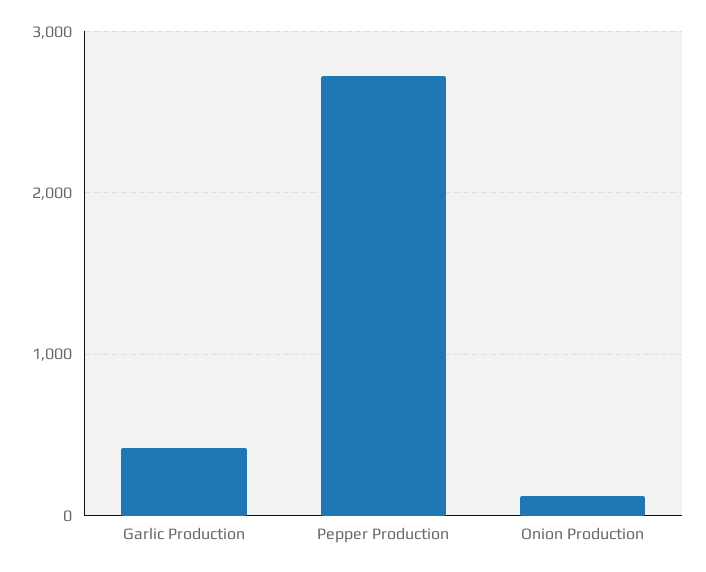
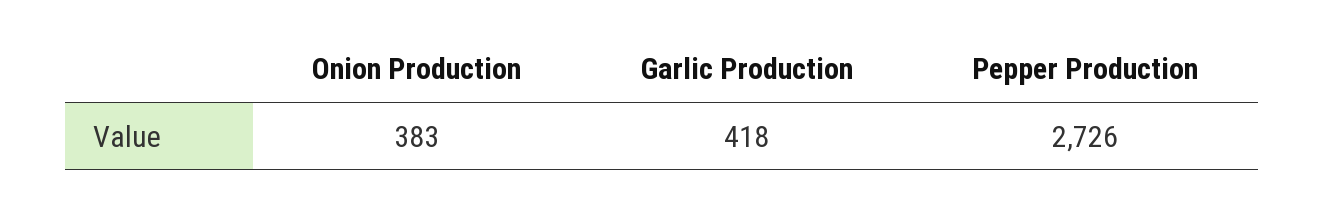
Onion Production: 100 -> 383

